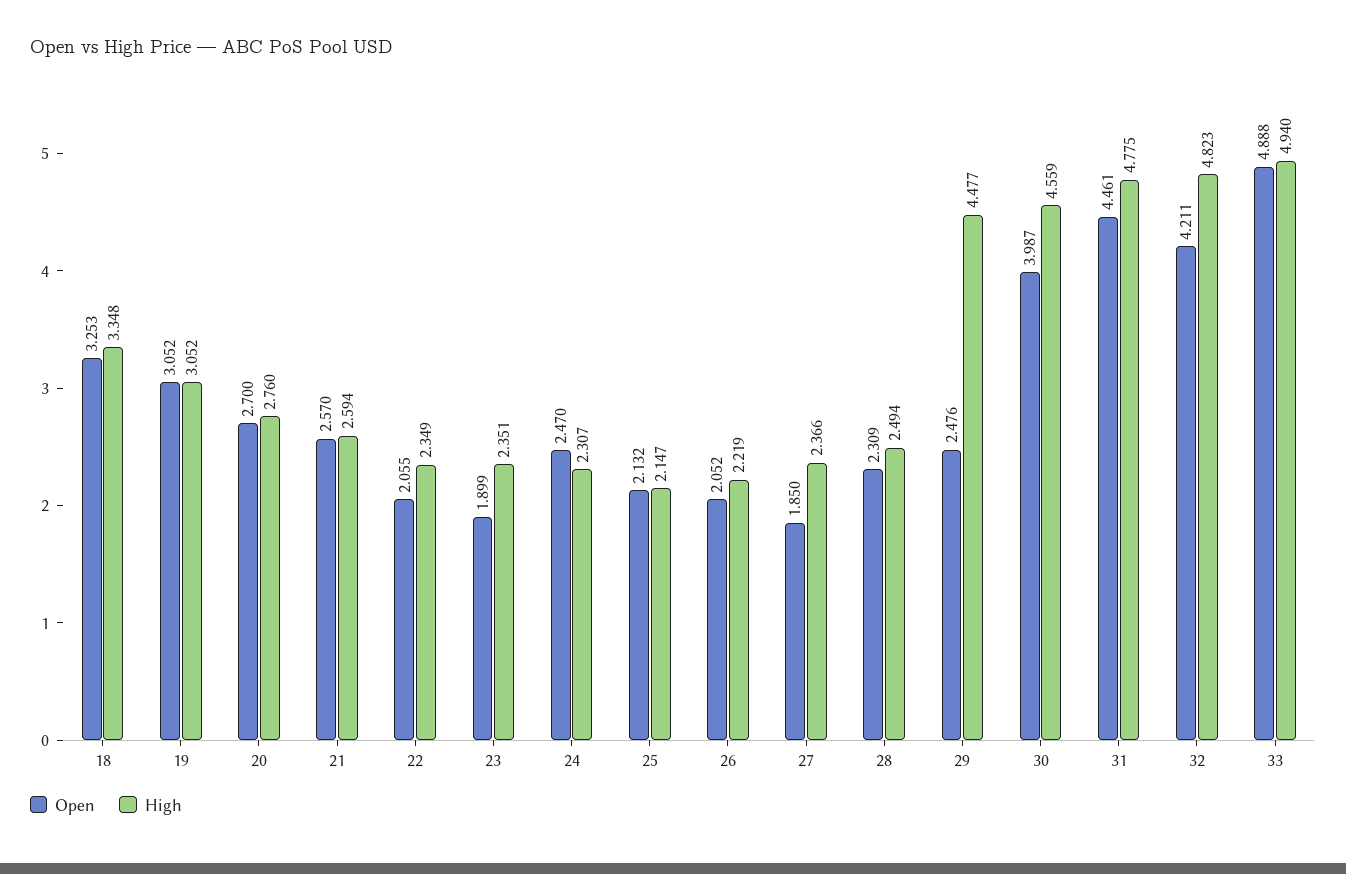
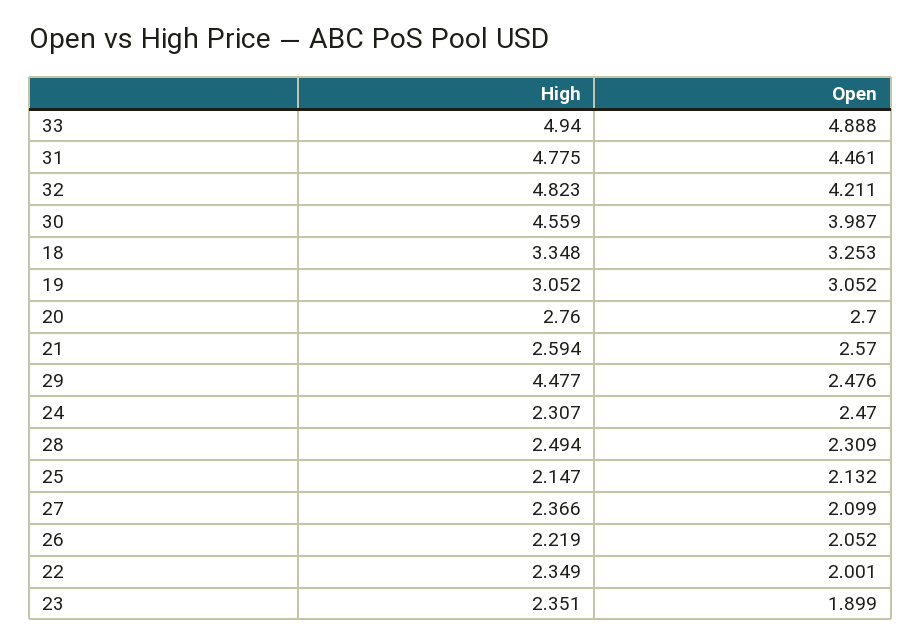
Open, 22: 2.055 -> 2.001
Open, 27: 1.85 -> 2.099

